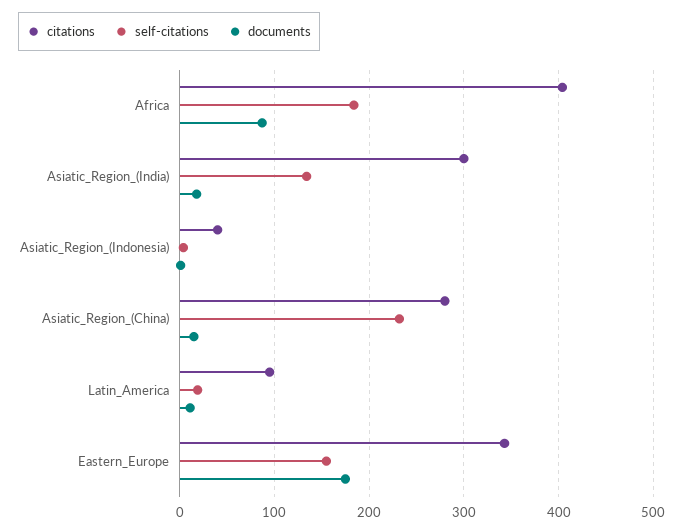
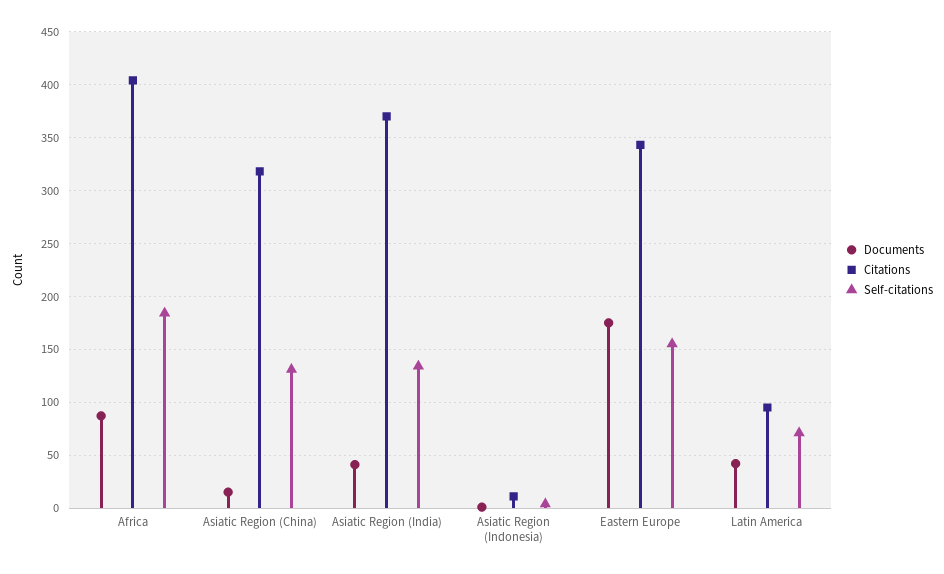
citations, Asiatic_Region_(India): 300 -> 370
documents, Asiatic_Region_(India): 20 -> 40
citations, Asiatic_Region_(Indonesia): 40 -> 10
citations, Asiatic_Region_(China): 280 -> 320
self-citations, Asiatic_Region_(China): 230 -> 130
self-citations, Latin_America: 20 -> 70
documents, Latin_America: 10 -> 40

